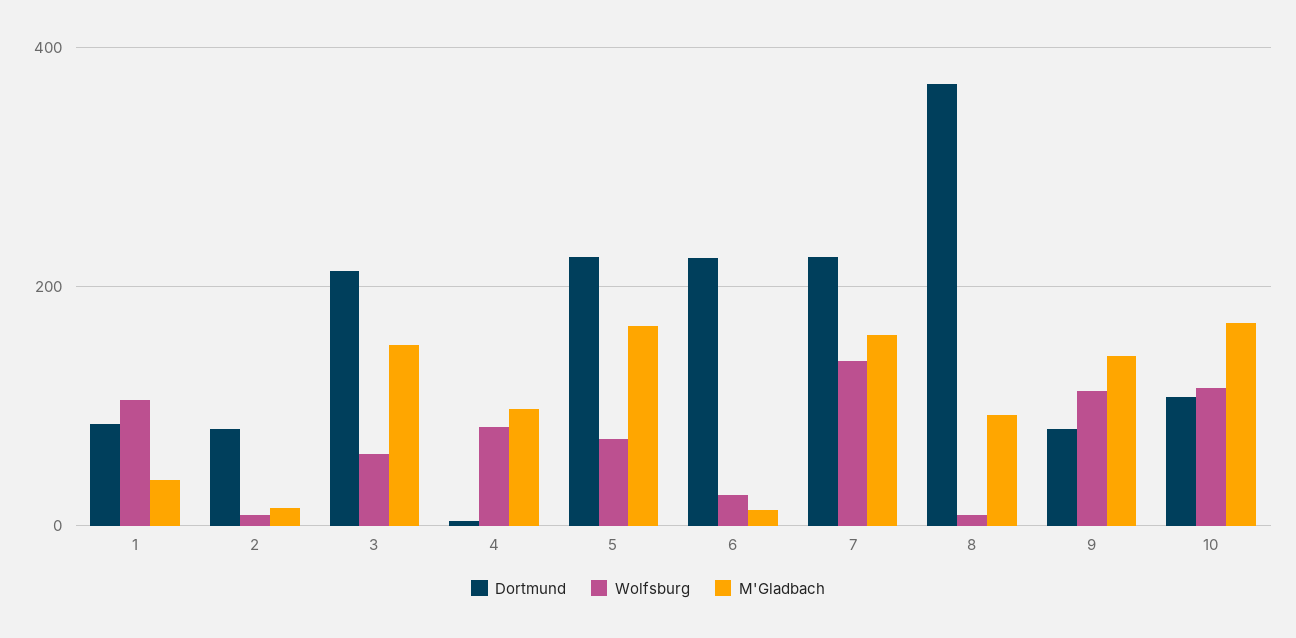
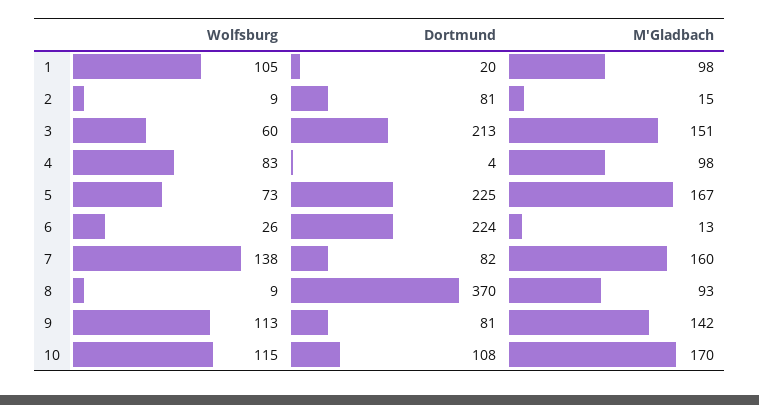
Dortmund, 1: 80 -> 20
M'Gladbach, 1: 40 -> 98
Dortmund, 7: 220 -> 82

